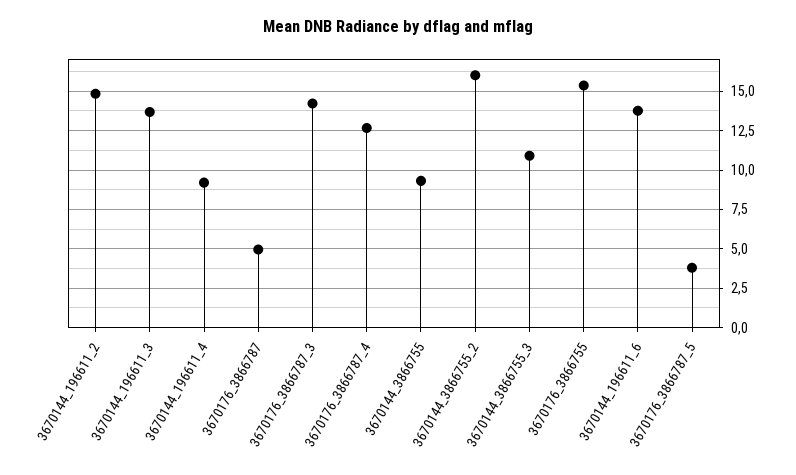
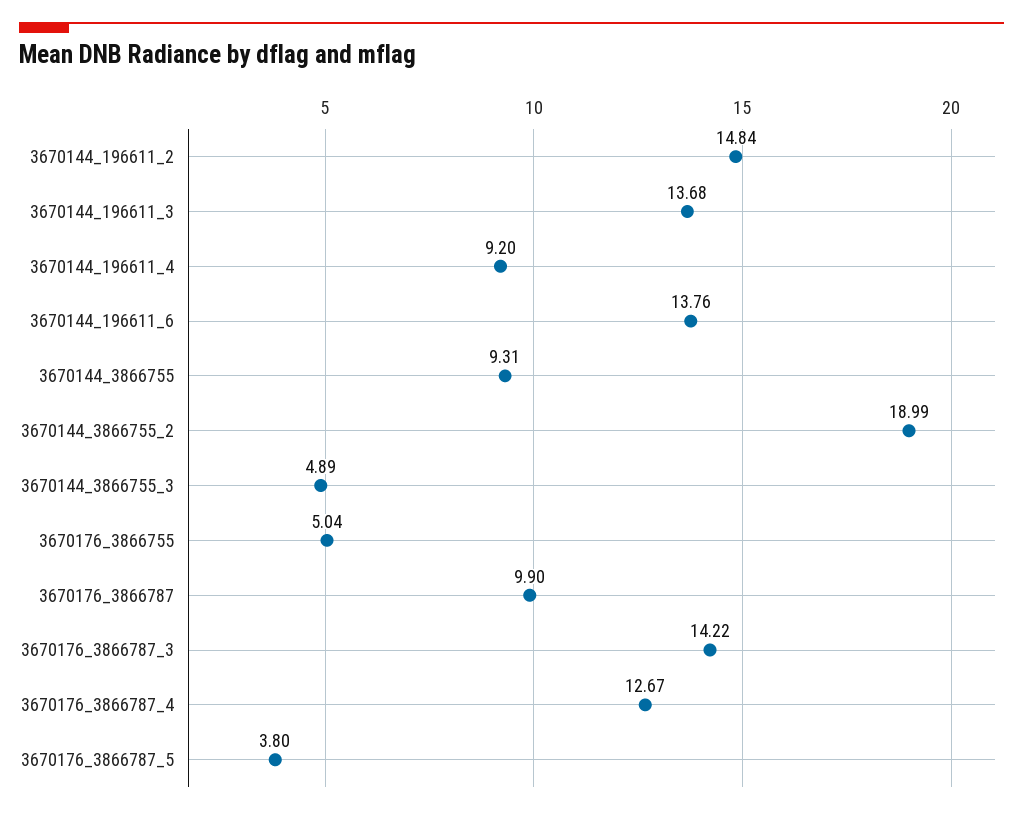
3670176_3866787: 5 -> 9.9
3670144_3866755_2: 16 -> 18.99
3670144_3866755_3: 11 -> 4.89
3670176_3866755: 15.5 -> 5.04

